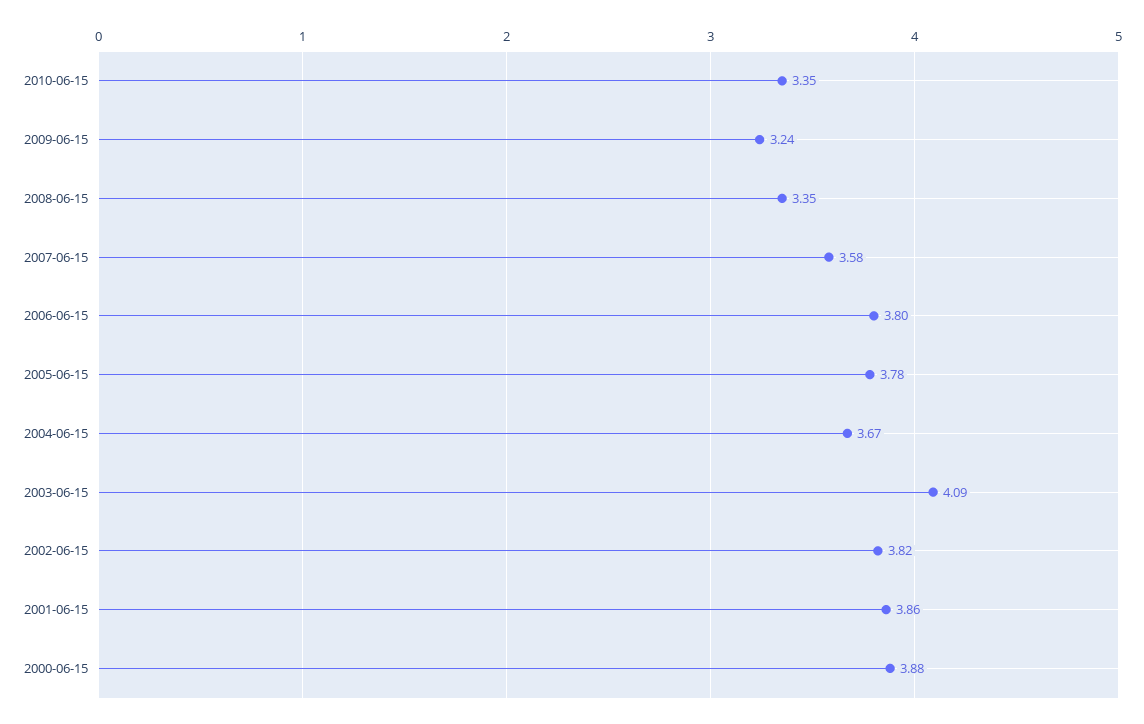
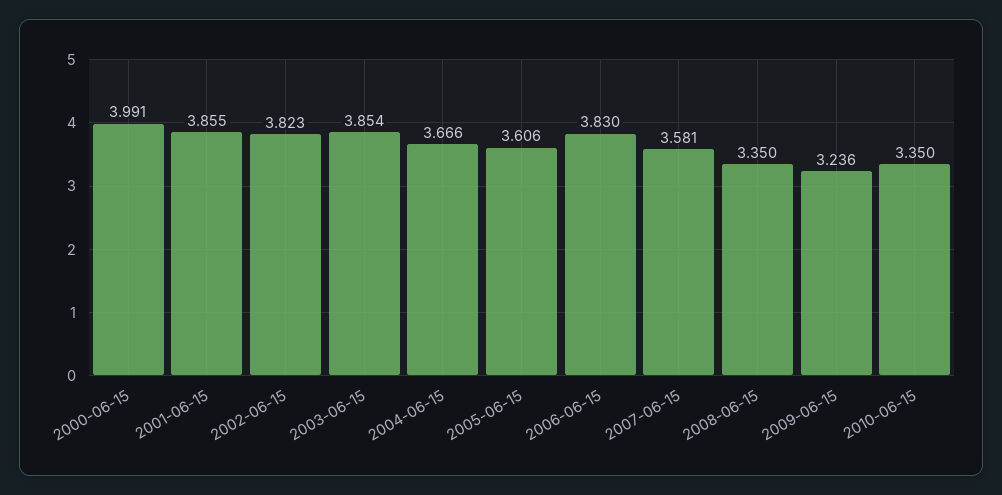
2006-06-15: 3.8 -> 3.83
2005-06-15: 3.78 -> 3.606
2003-06-15: 4.09 -> 3.854
2000-06-15: 3.88 -> 3.991

